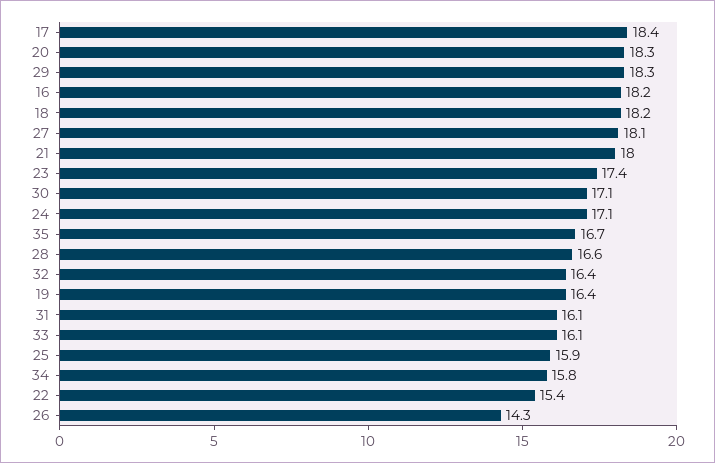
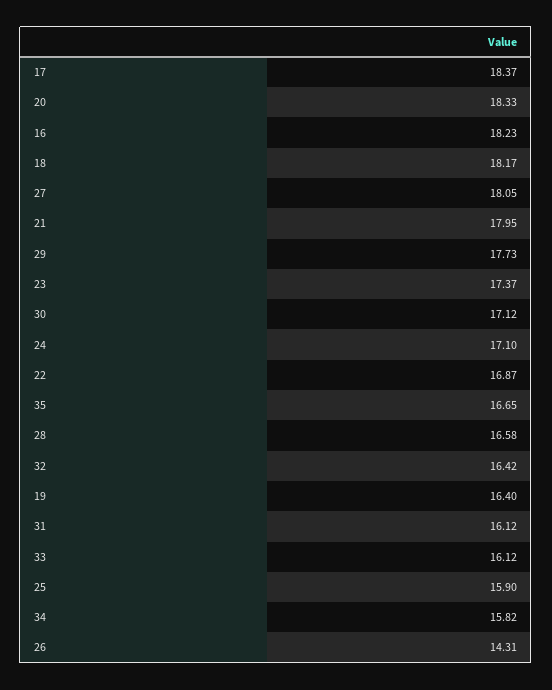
29: 18.3 -> 17.73
22: 15.4 -> 16.87

